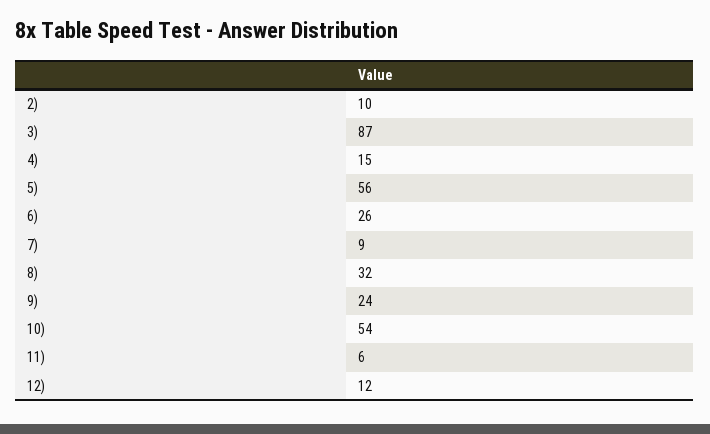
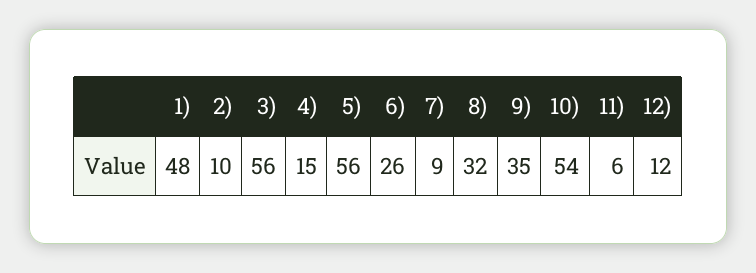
3): 87 -> 56
9): 24 -> 35
1): none -> 48

